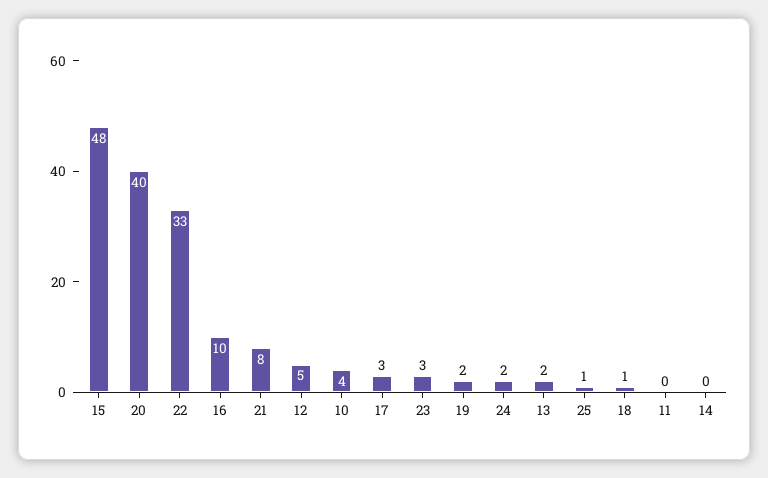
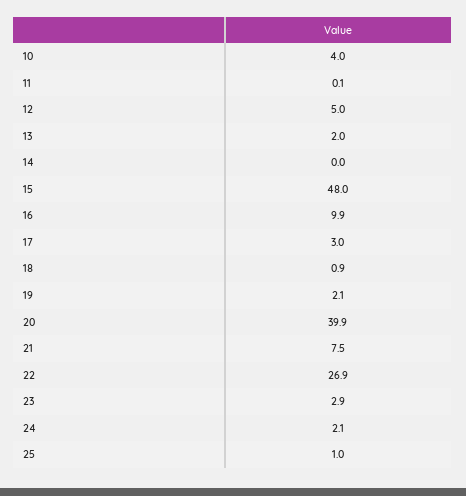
22: 33 -> 26.9

